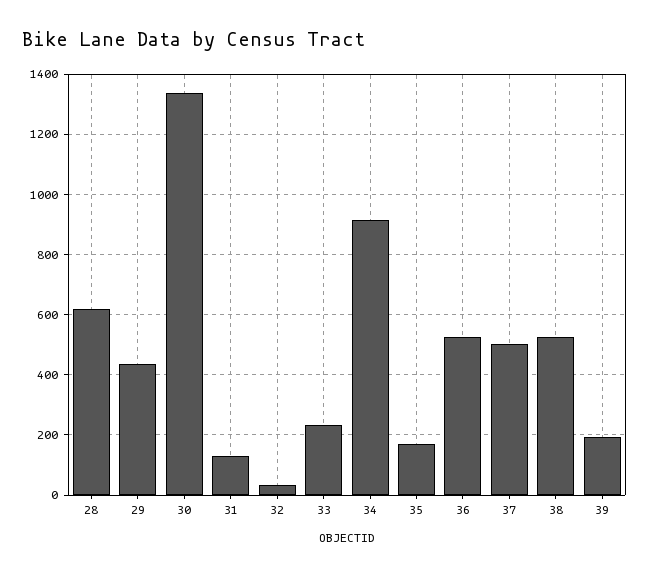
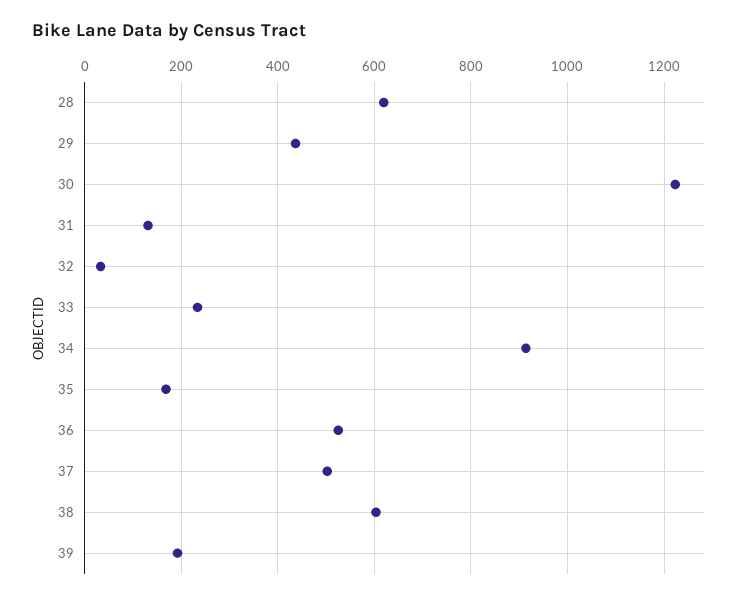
30: 1340 -> 1220
38: 520 -> 600

